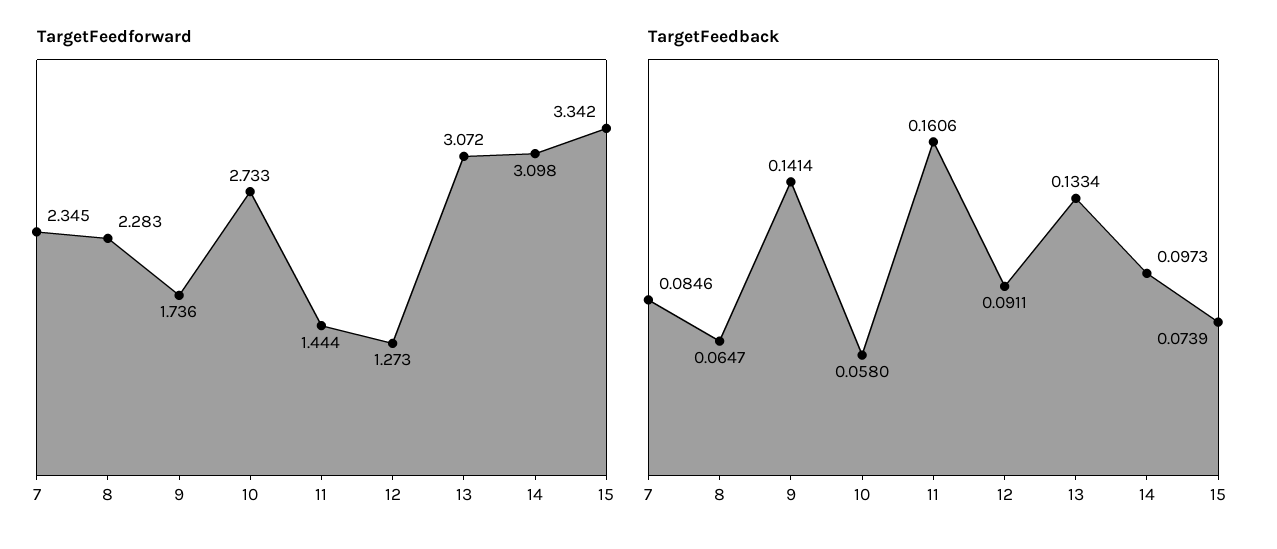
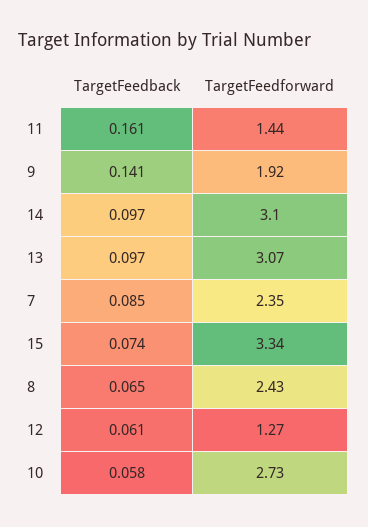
TargetFeedforward, 8: 2.283 -> 2.43
TargetFeedforward, 9: 1.736 -> 1.92
TargetFeedback, 12: 0.0911 -> 0.061
TargetFeedback, 13: 0.1334 -> 0.097

